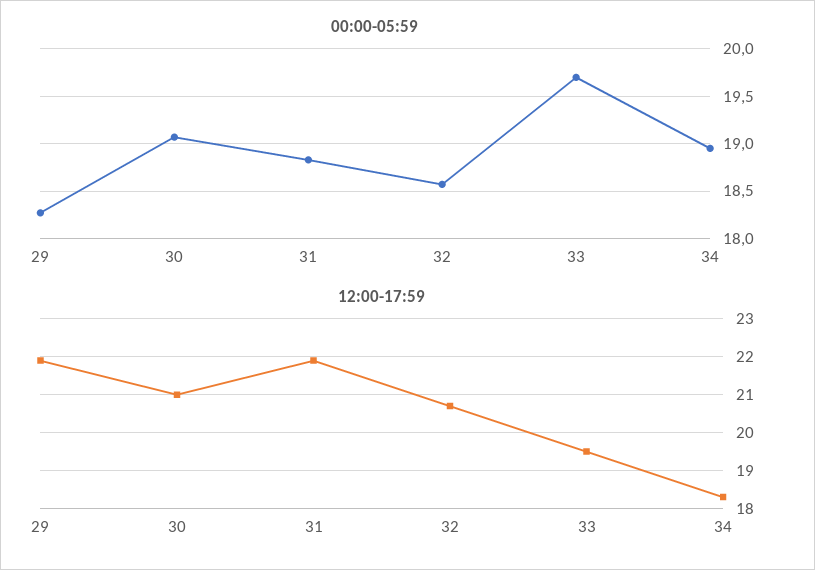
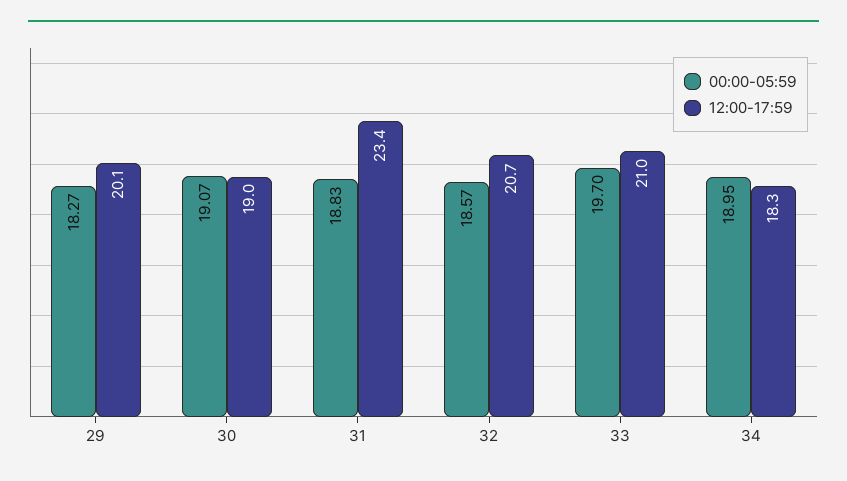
12:00-17:59, 29: 22 -> 20.1
12:00-17:59, 30: 21 -> 19
12:00-17:59, 31: 22 -> 23.4
12:00-17:59, 33: 19.5 -> 21

